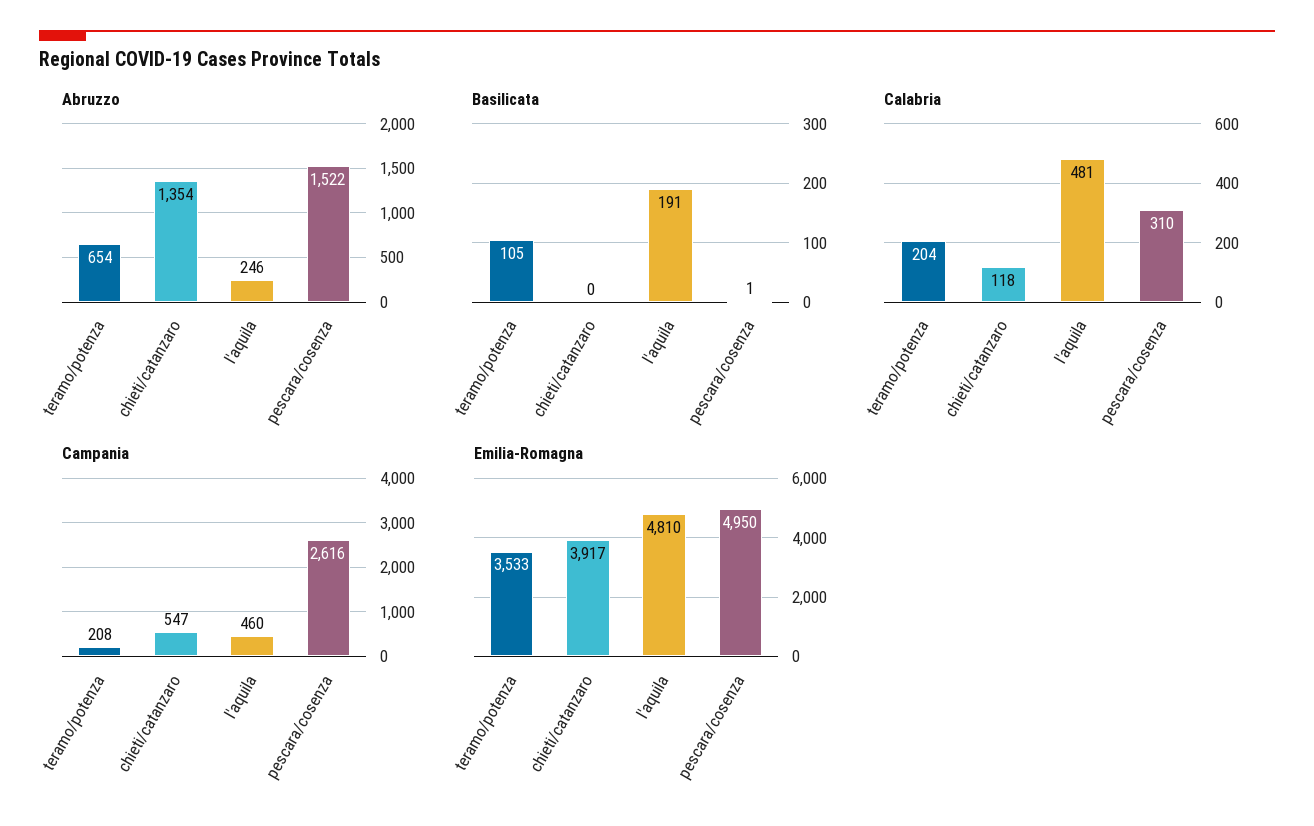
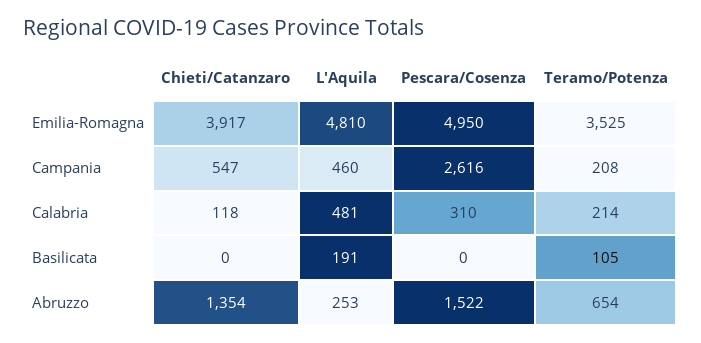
Abruzzo, l'aquila: 246 -> 253
Basilicata, pescara/cosenza: 1 -> 0
Calabria, teramo/potenza: 204 -> 214
Emilia-Romagna, teramo/potenza: 3533 -> 3525

